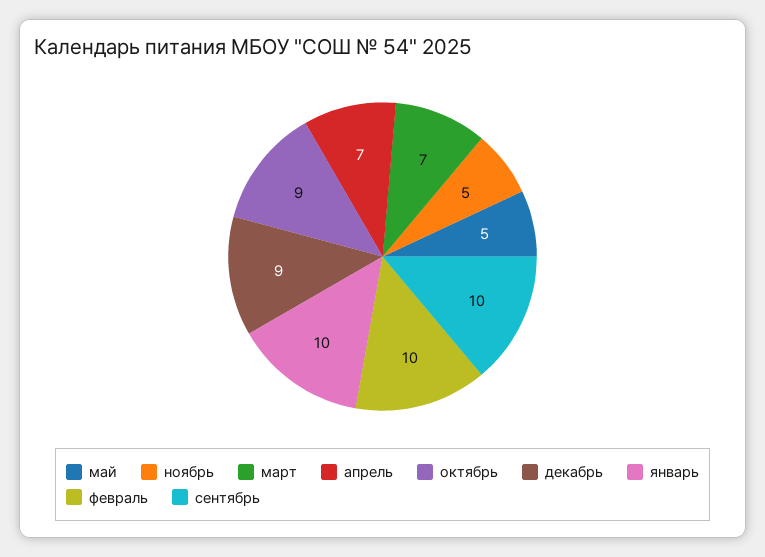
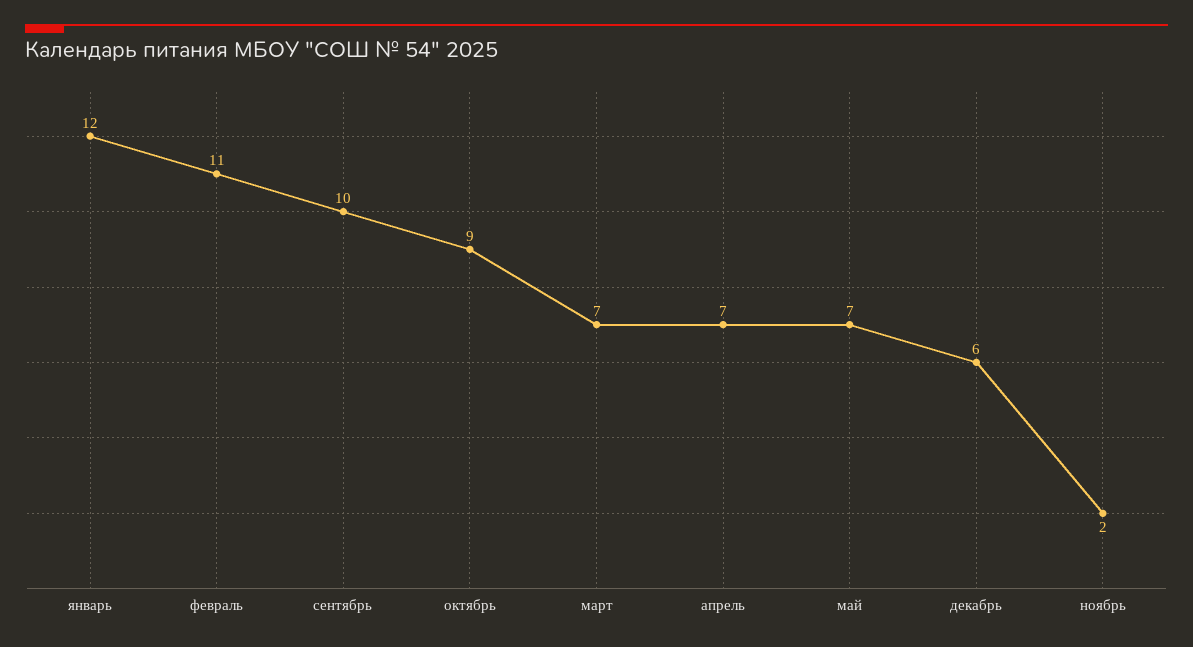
май: 5 -> 7
ноябрь: 5 -> 2
декабрь: 9 -> 6
январь: 10 -> 12
февраль: 10 -> 11

